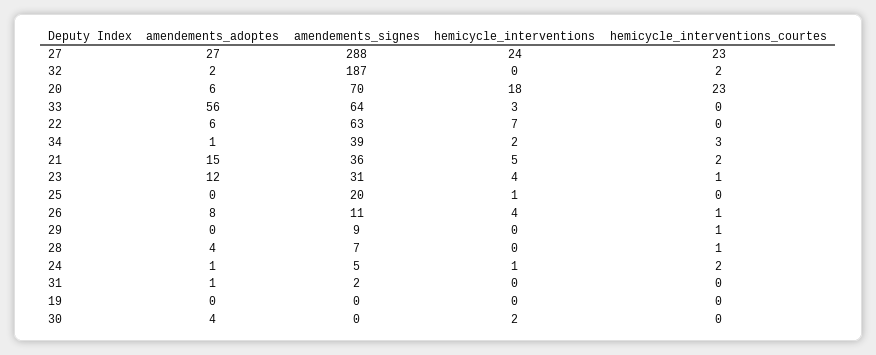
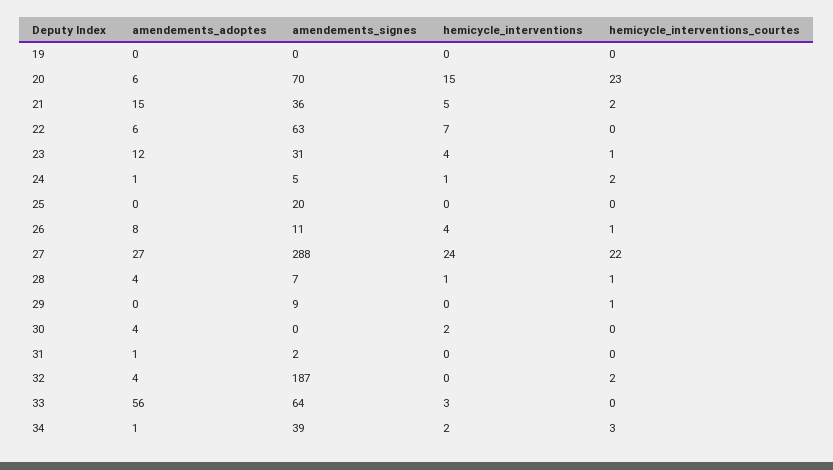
hemicycle_interventions_courtes, 27: 23 -> 22
amendements_adoptes, 32: 2 -> 4
hemicycle_interventions, 20: 18 -> 15
hemicycle_interventions, 25: 1 -> 0
hemicycle_interventions, 28: 0 -> 1

